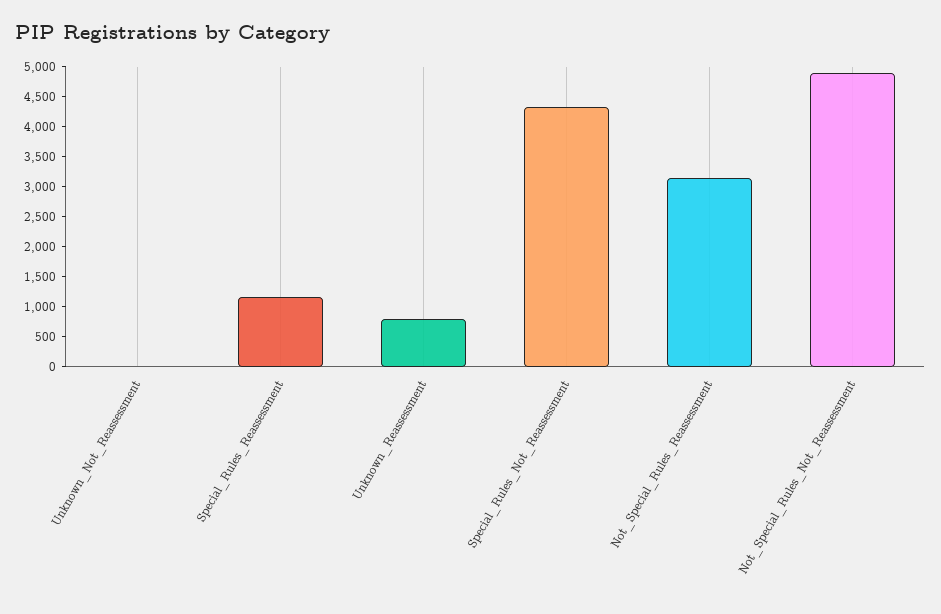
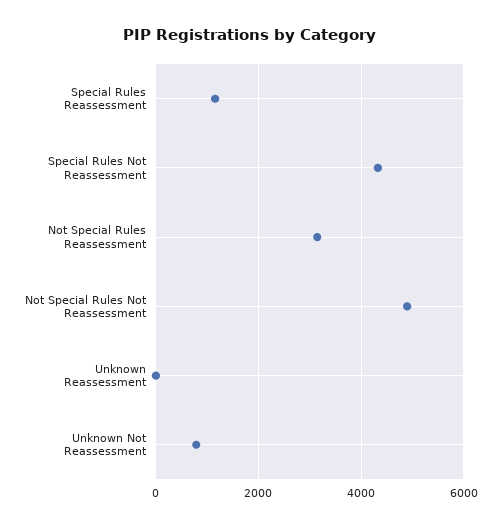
Unknown_Not_Reassessment: 0 -> 800
Unknown_Reassessment: 750 -> 0

